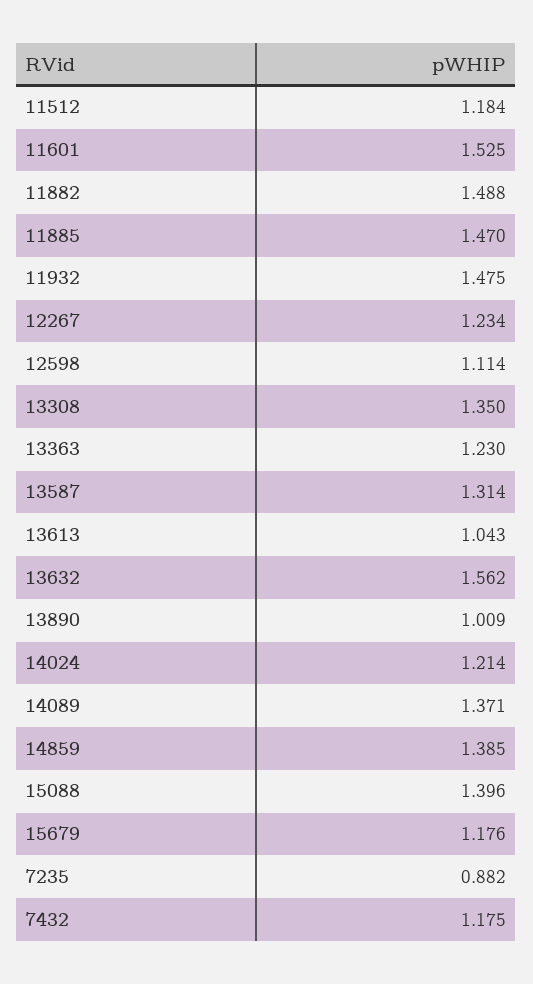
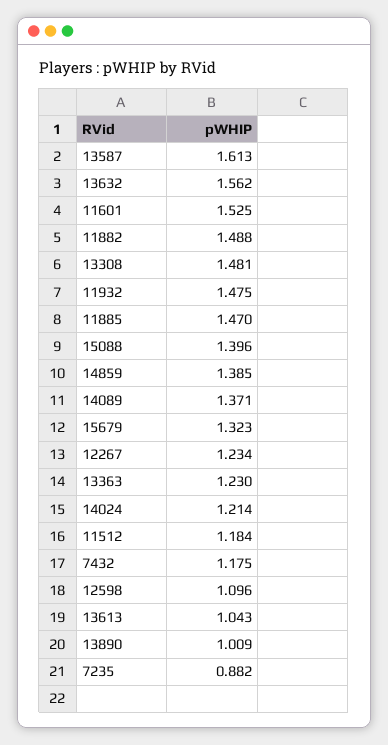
12598: 1.114 -> 1.096
13308: 1.35 -> 1.481
13587: 1.314 -> 1.613
15679: 1.176 -> 1.323

